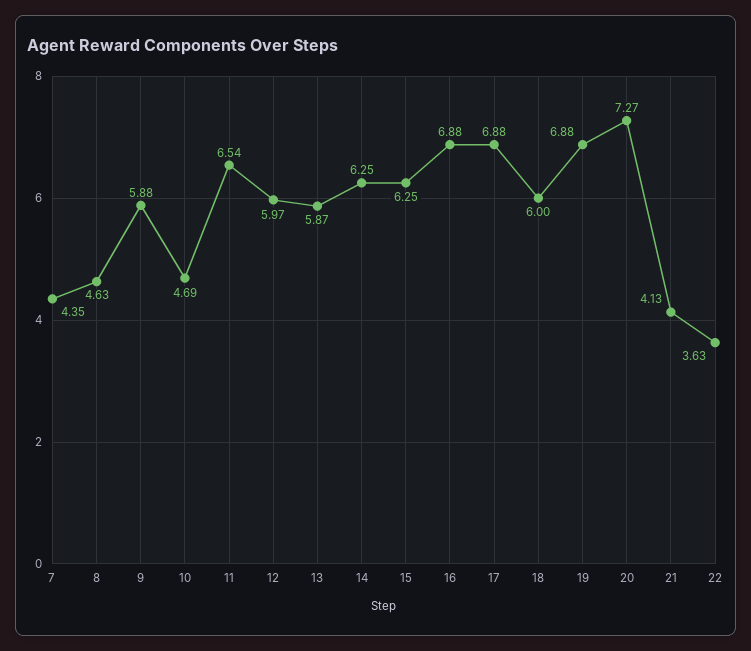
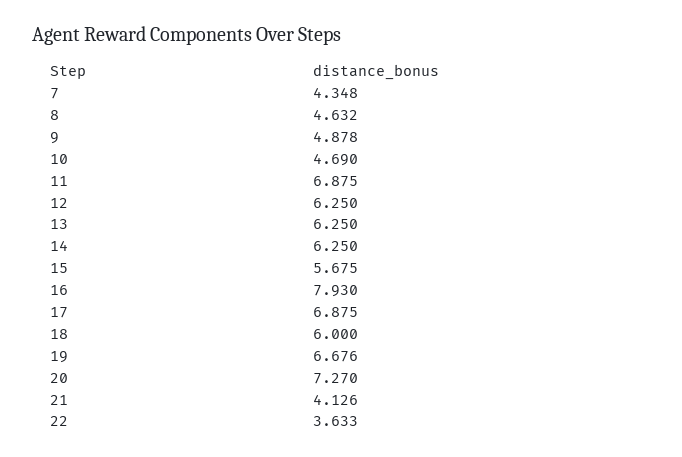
9: 5.88 -> 4.878
11: 6.54 -> 6.875
12: 5.97 -> 6.25
13: 5.87 -> 6.25
15: 6.25 -> 5.675
16: 6.88 -> 7.93
19: 6.88 -> 6.676

